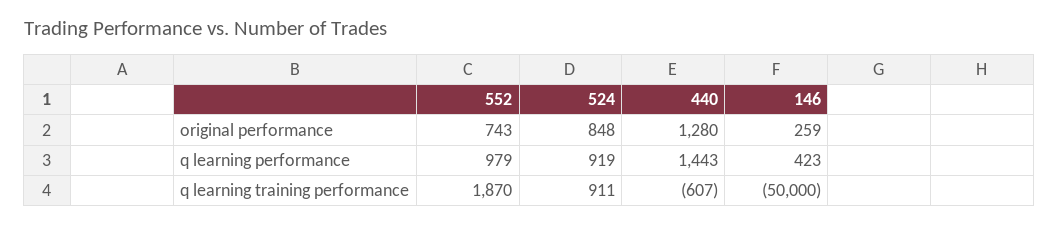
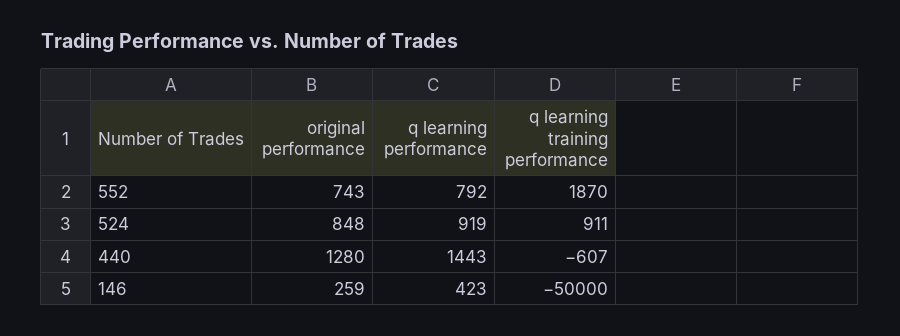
552, q learning performance: 979 -> 792

